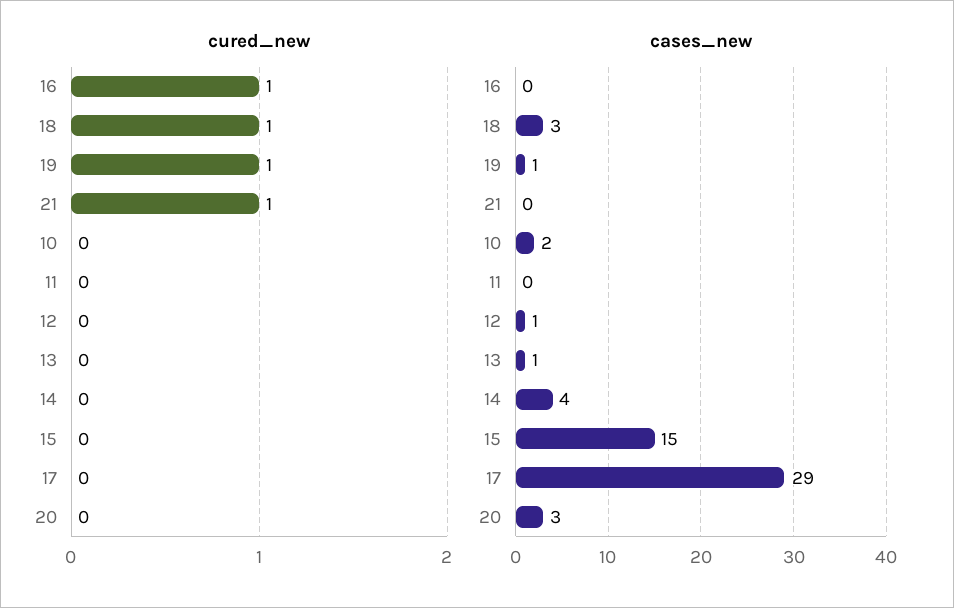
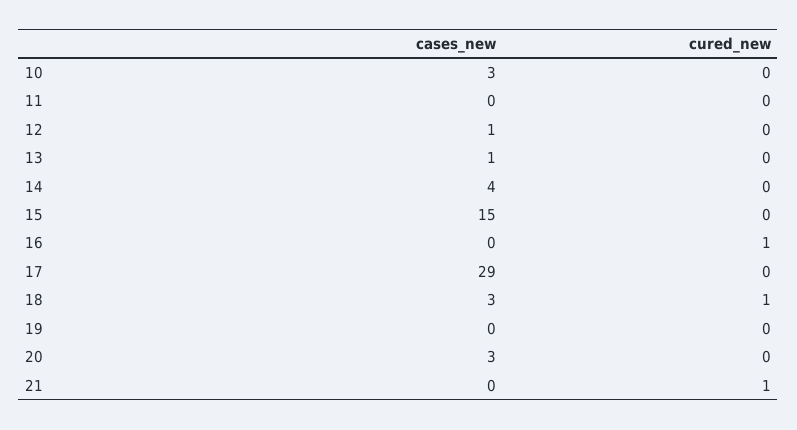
cured_new, 19: 1 -> 0
cases_new, 19: 1 -> 0
cases_new, 10: 2 -> 3

